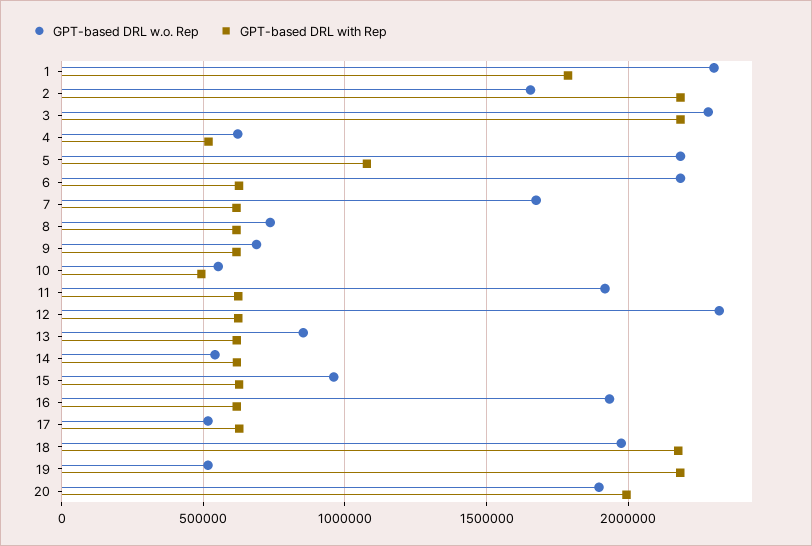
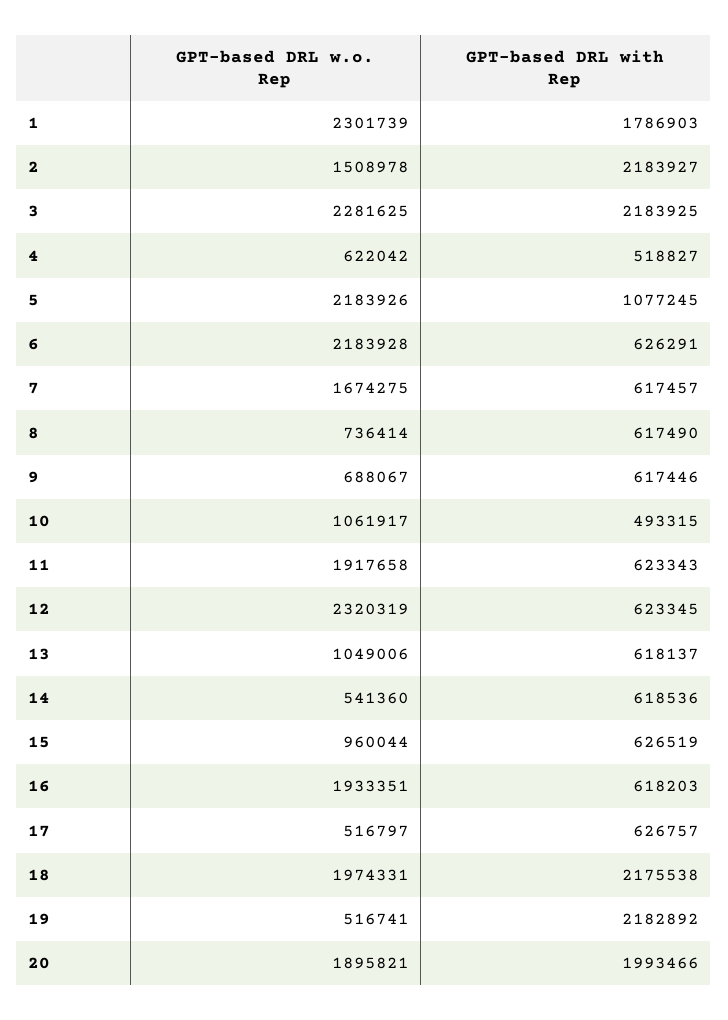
GPT-based DRL w.o. Rep, 2: 1650000 -> 1508978
GPT-based DRL w.o. Rep, 10: 550000 -> 1061917
GPT-based DRL w.o. Rep, 13: 850000 -> 1049006

